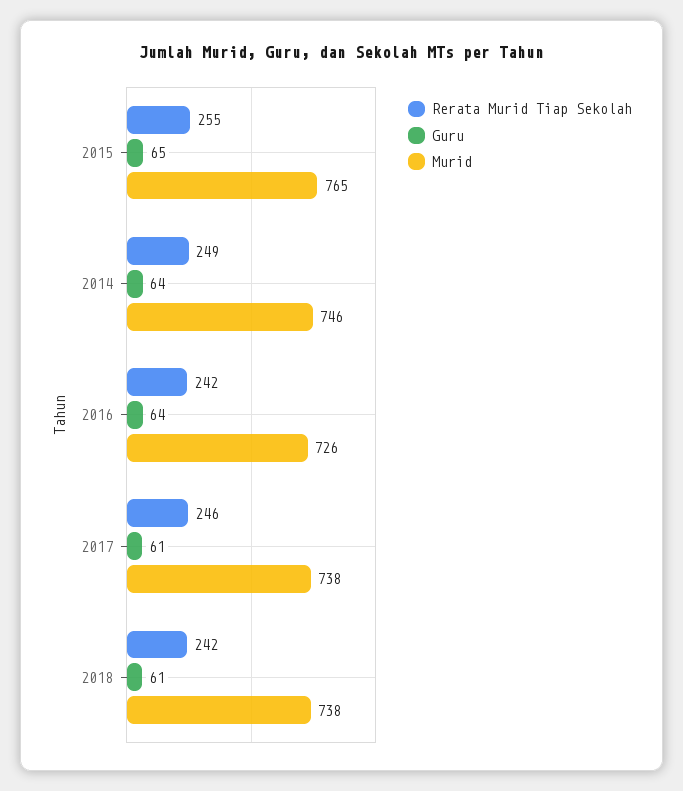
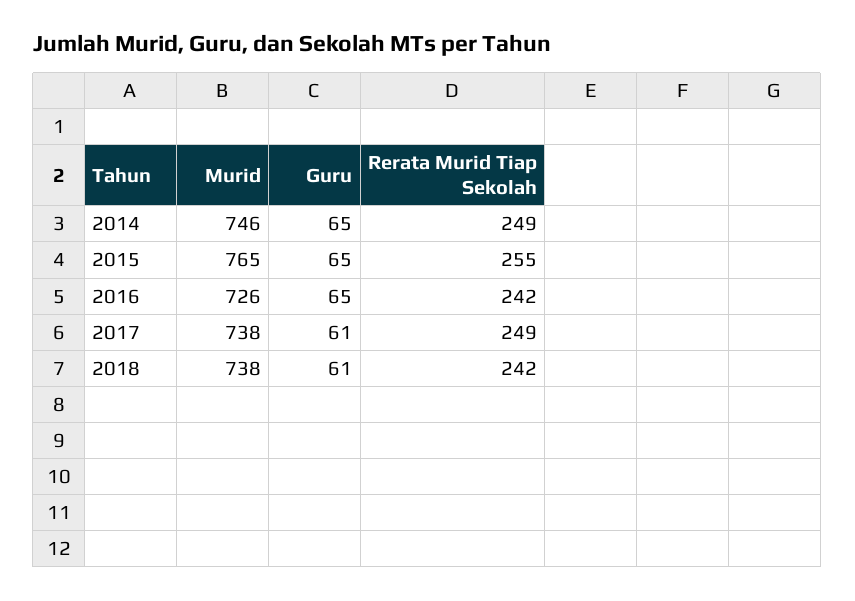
Guru, 2014: 64 -> 65
Guru, 2016: 64 -> 65
Rerata Murid Tiap Sekolah, 2017: 246 -> 249

